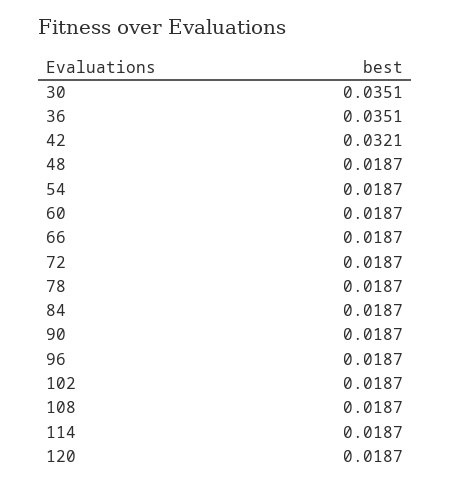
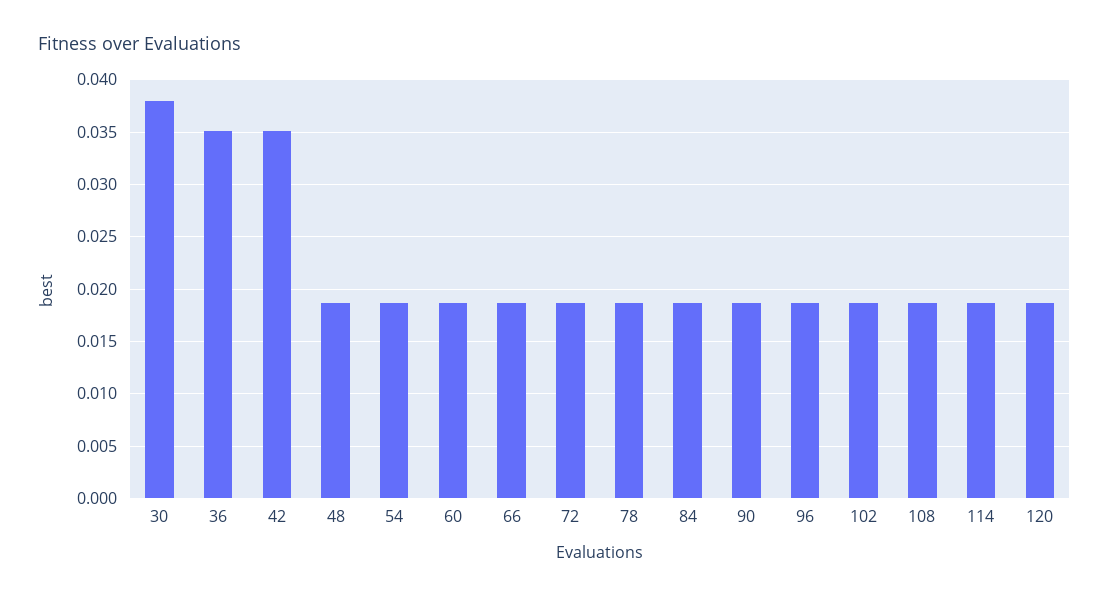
30: 0.0351 -> 0.038
42: 0.0321 -> 0.035

